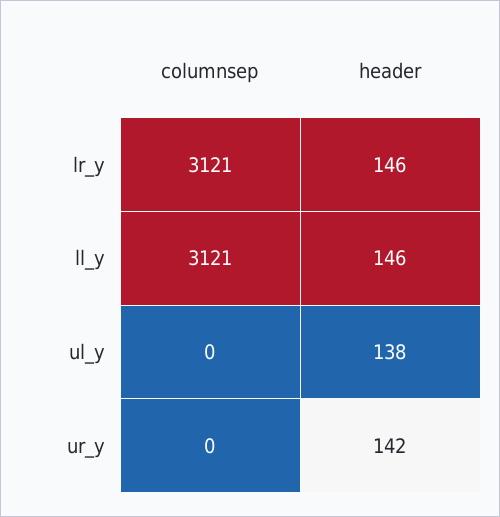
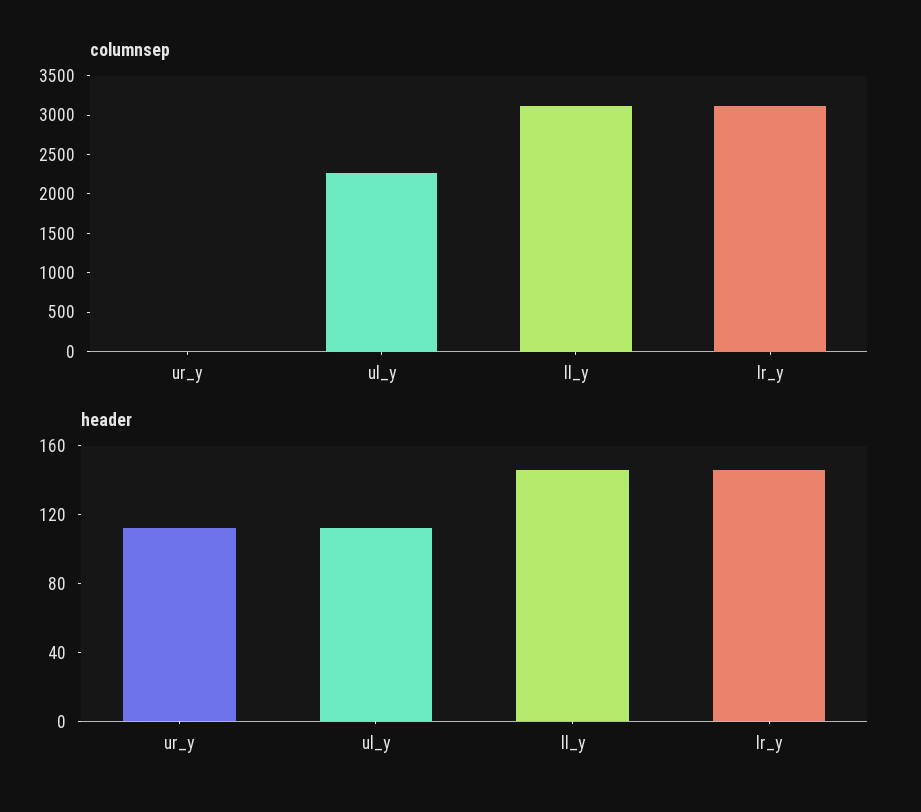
columnsep, ul_y: 0 -> 2250
header, ul_y: 138 -> 110
header, ur_y: 142 -> 110

